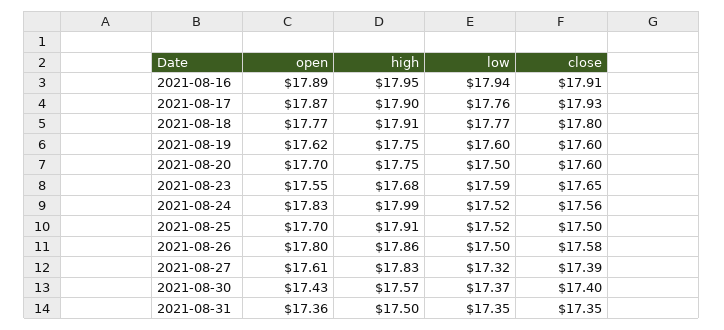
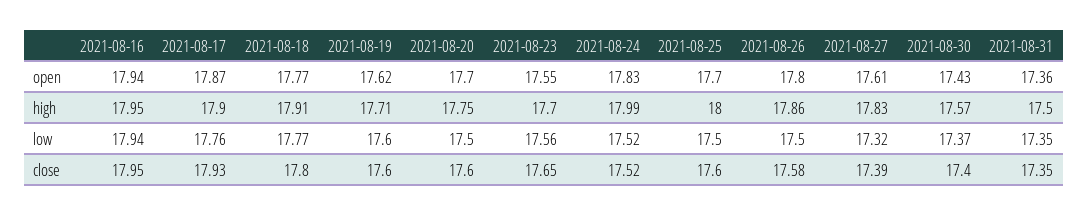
open, 2021-08-16: 17.89 -> 17.94
close, 2021-08-16: 17.91 -> 17.95
high, 2021-08-19: 17.75 -> 17.71
high, 2021-08-23: 17.68 -> 17.7
low, 2021-08-23: 17.59 -> 17.56
close, 2021-08-24: 17.56 -> 17.52
high, 2021-08-25: 17.91 -> 18
low, 2021-08-25: 17.52 -> 17.5
close, 2021-08-25: 17.5 -> 17.6

